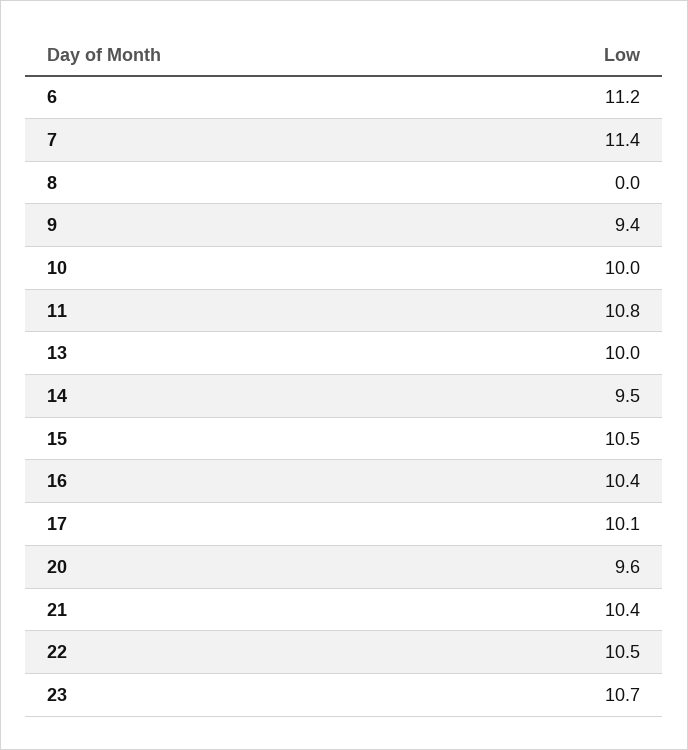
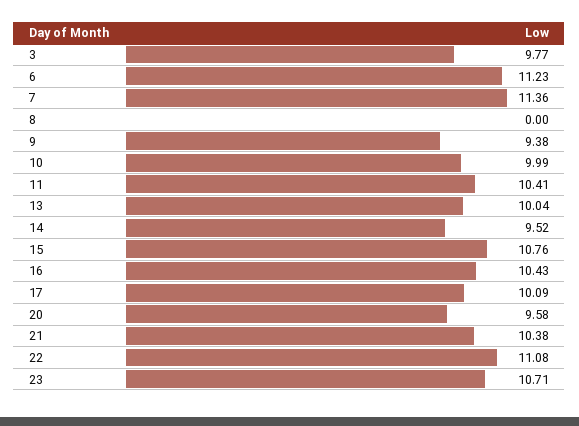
11: 10.8 -> 10.41
15: 10.5 -> 10.76
22: 10.5 -> 11.08
3: none -> 9.77

